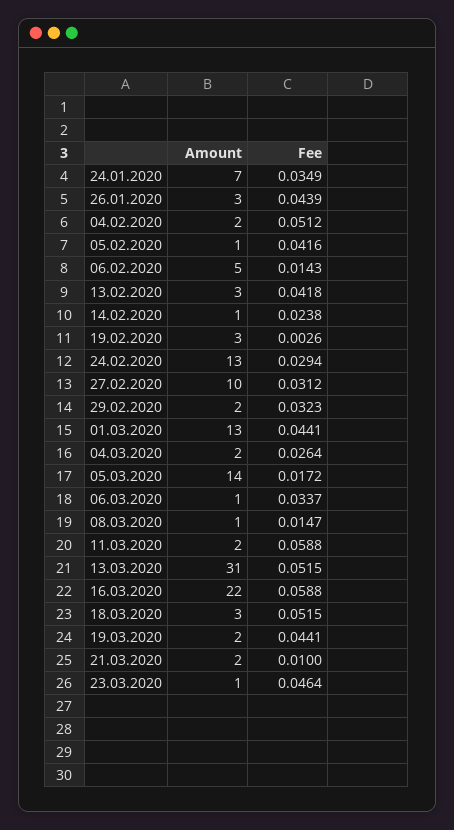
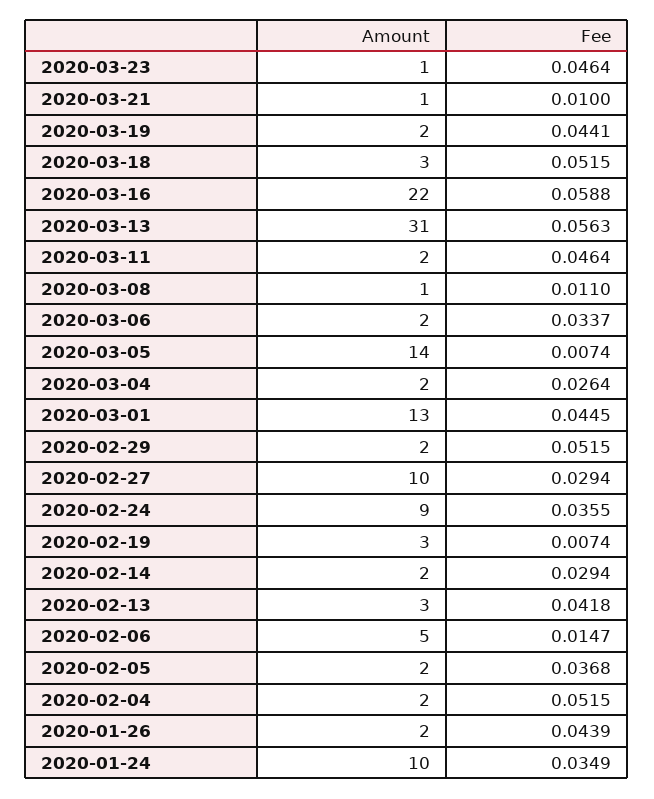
Amount, 24.01.2020: 7 -> 10
Amount, 26.01.2020: 3 -> 2
Fee, 04.02.2020: 0.0512 -> 0.0515
Amount, 05.02.2020: 1 -> 2
Fee, 05.02.2020: 0.0416 -> 0.0368
Fee, 06.02.2020: 0.0143 -> 0.0147
Amount, 14.02.2020: 1 -> 2
Fee, 14.02.2020: 0.0238 -> 0.0294
Fee, 19.02.2020: 0.0026 -> 0.0074
Amount, 24.02.2020: 13 -> 9
Fee, 24.02.2020: 0.0294 -> 0.0355
Fee, 27.02.2020: 0.0312 -> 0.0294
Fee, 29.02.2020: 0.0323 -> 0.0515
Fee, 01.03.2020: 0.0441 -> 0.0445
Fee, 05.03.2020: 0.0172 -> 0.0074
Amount, 06.03.2020: 1 -> 2
Fee, 08.03.2020: 0.0147 -> 0.011
Fee, 11.03.2020: 0.0588 -> 0.0464
Fee, 13.03.2020: 0.0515 -> 0.0563
Amount, 21.03.2020: 2 -> 1

